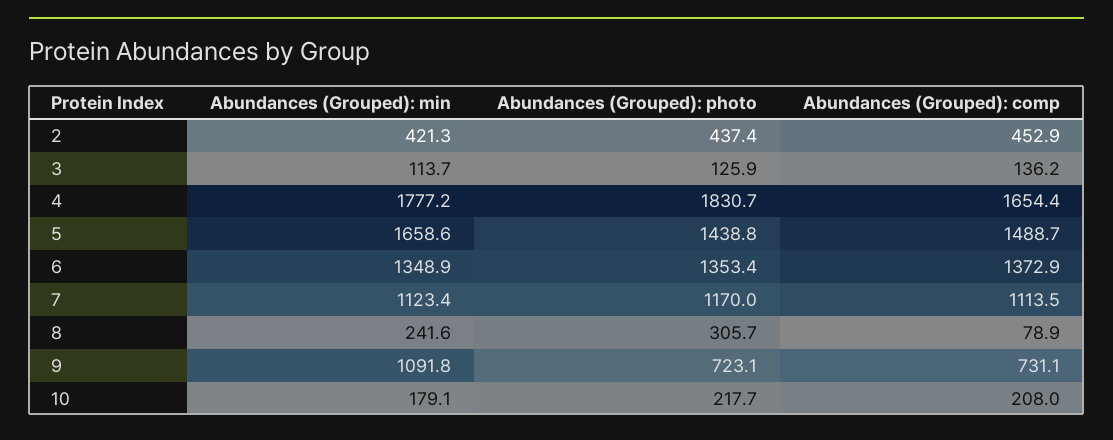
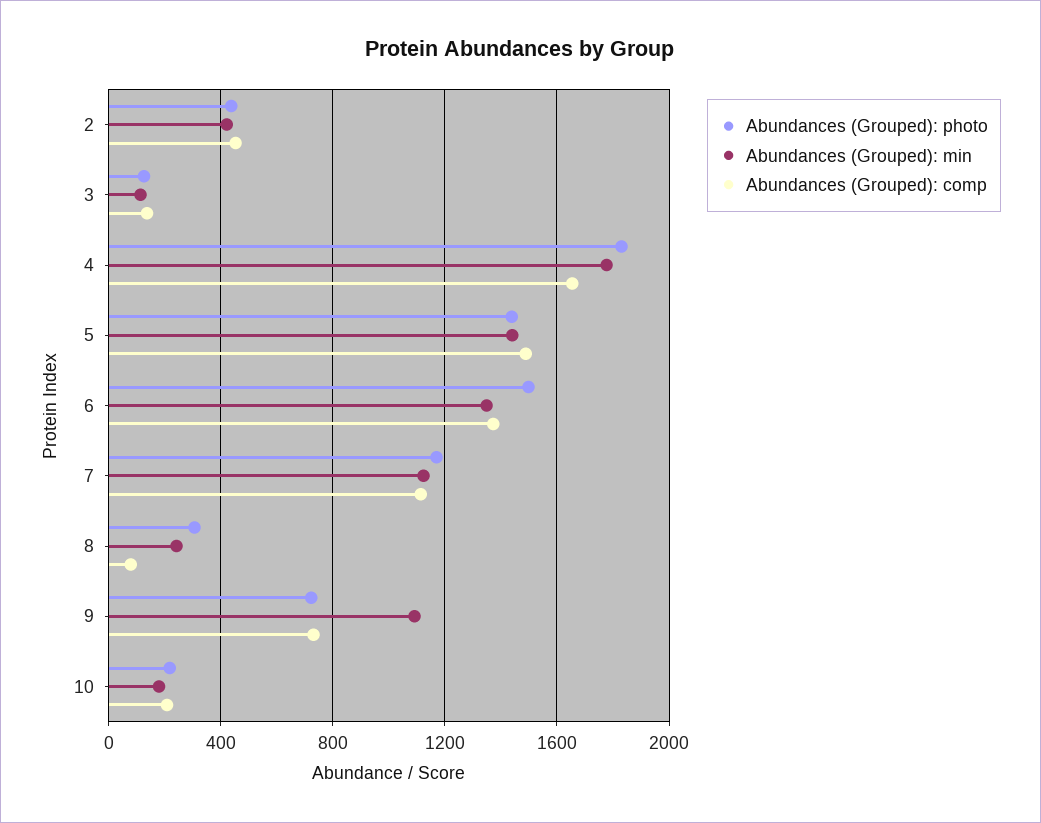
Abundances (Grouped): min, 5: 1658.6 -> 1450
Abundances (Grouped): photo, 6: 1353.4 -> 1500

